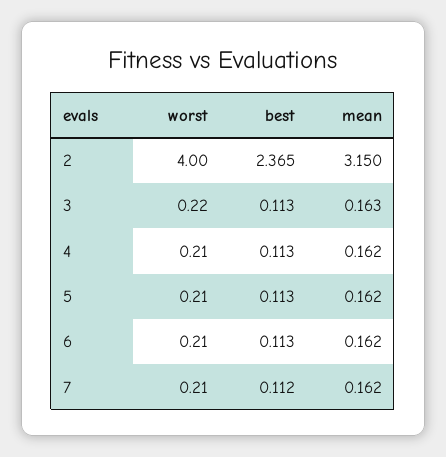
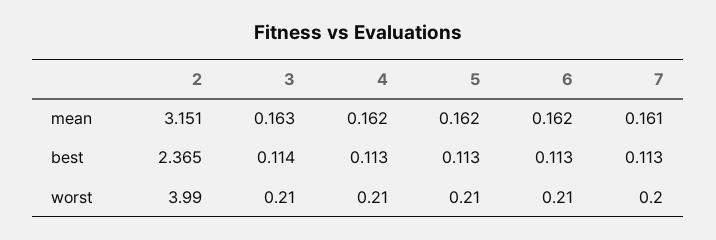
worst, 2: 4 -> 3.99
mean, 2: 3.15 -> 3.151
worst, 3: 0.22 -> 0.21
best, 3: 0.113 -> 0.114
worst, 7: 0.21 -> 0.2
best, 7: 0.112 -> 0.113
mean, 7: 0.162 -> 0.161

